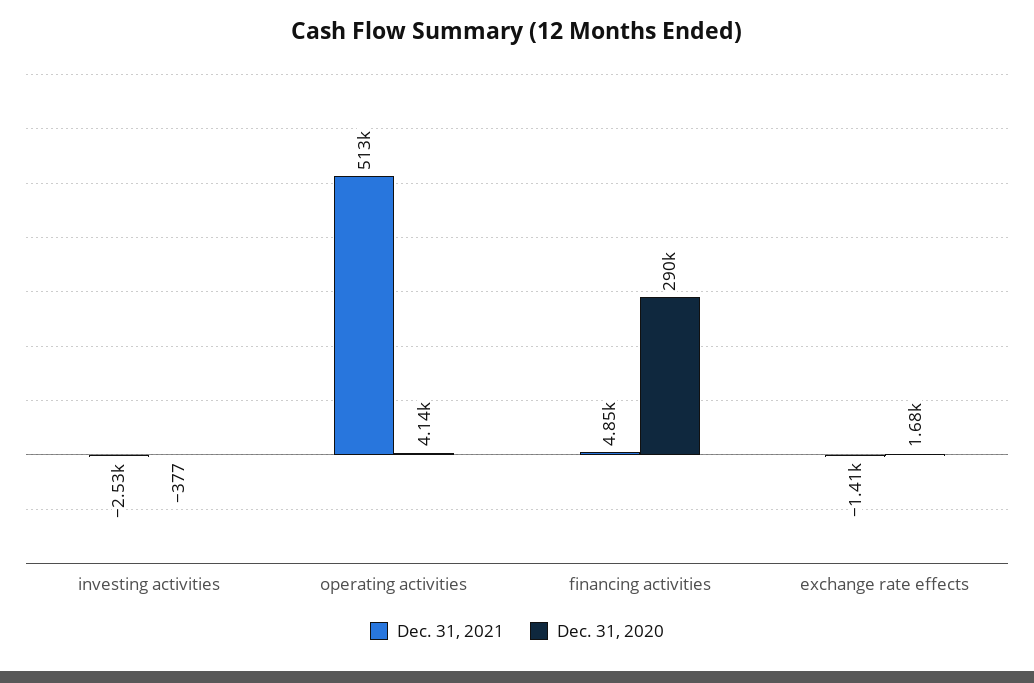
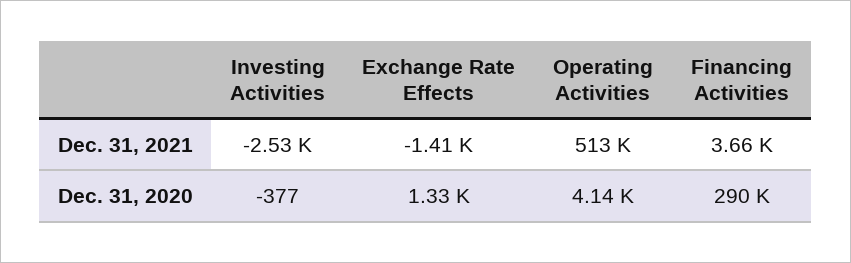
Dec. 31, 2021, financing activities: 4850 -> 3660
Dec. 31, 2020, exchange rate effects: 1680 -> 1330

